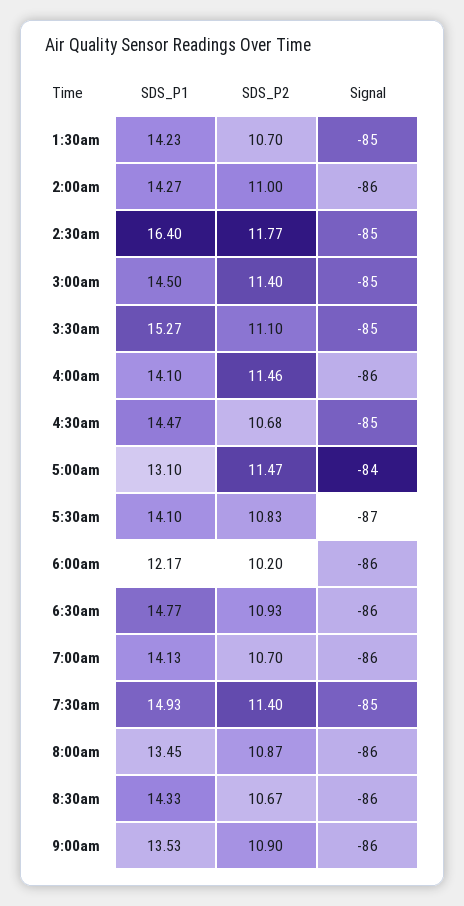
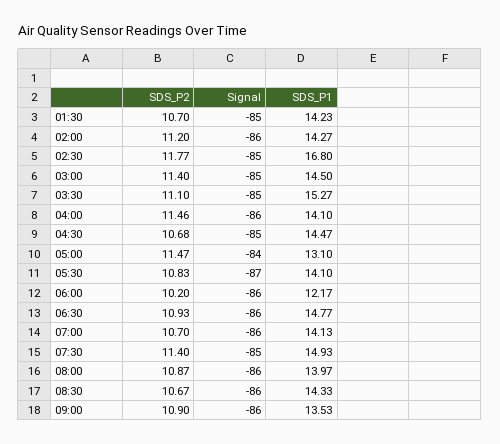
SDS_P2, 2:00am: 11 -> 11.2
SDS_P1, 2:30am: 16.4 -> 16.8
SDS_P1, 8:00am: 13.45 -> 13.97

